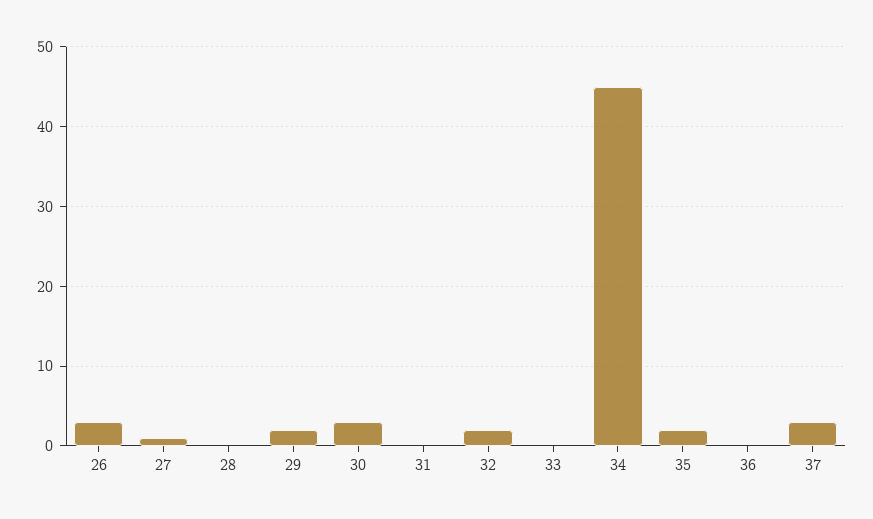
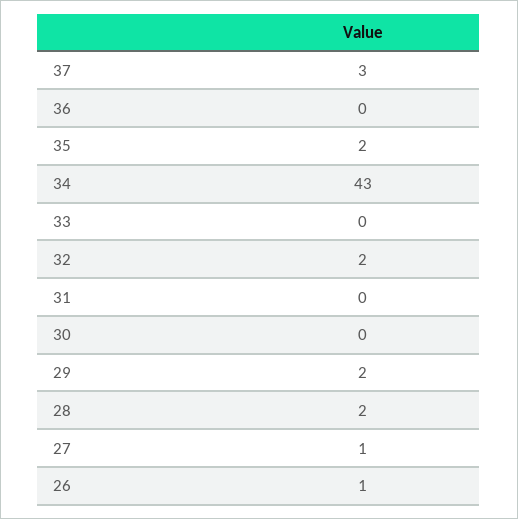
26: 3 -> 1
28: 0 -> 2
30: 3 -> 0
34: 45 -> 43

